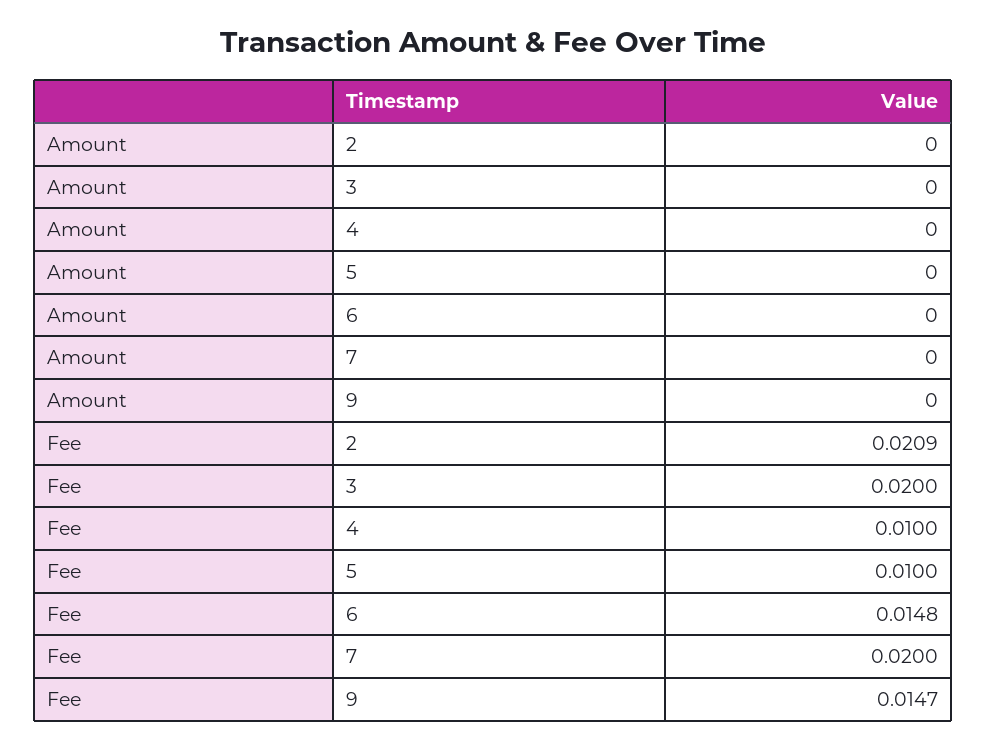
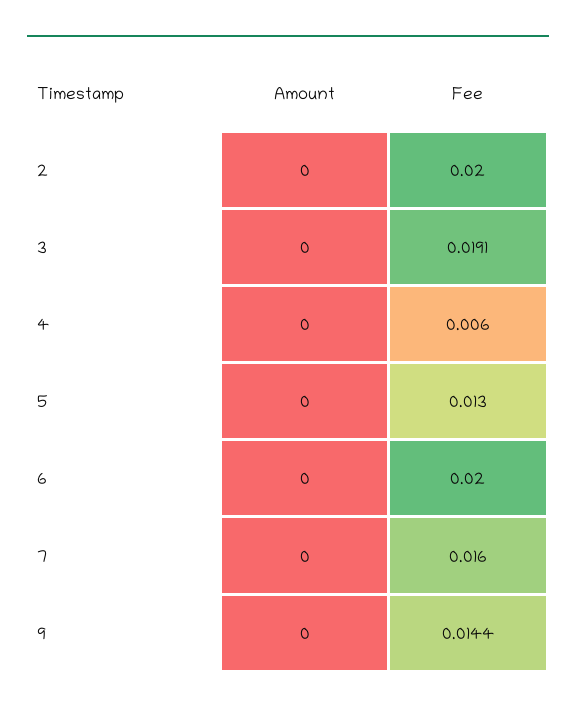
Fee, 2: 0.0209 -> 0.02
Fee, 3: 0.02 -> 0.0191
Fee, 4: 0.01 -> 0.006
Fee, 5: 0.01 -> 0.013
Fee, 6: 0.0148 -> 0.02
Fee, 7: 0.02 -> 0.016
Fee, 9: 0.0147 -> 0.0144

